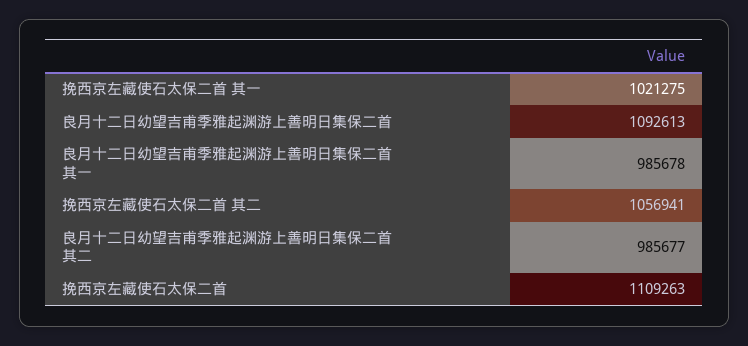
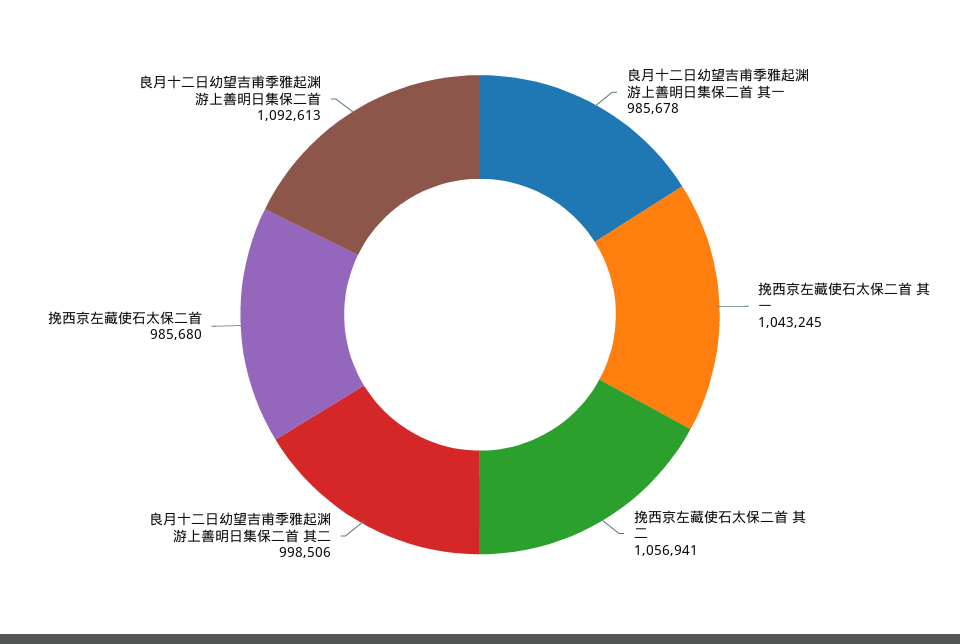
挽西京左藏使石太保二首 其一: 1021275 -> 1043245
良月十二日幼望吉甫季雅起渊游上善明日集保二首 其二: 985677 -> 998506
挽西京左藏使石太保二首: 1109263 -> 985680

